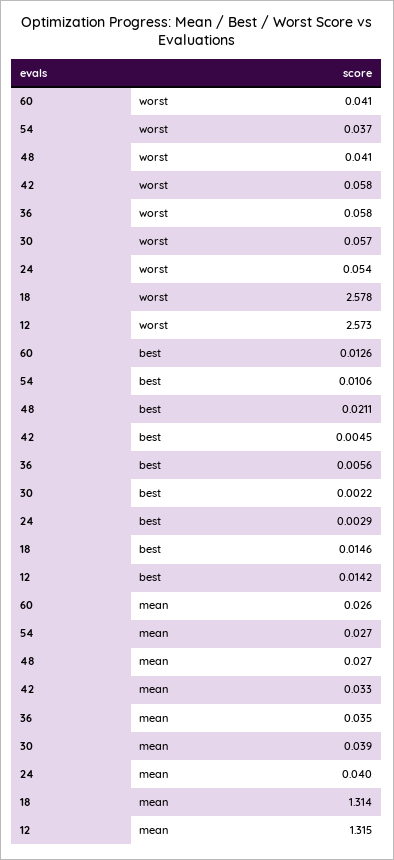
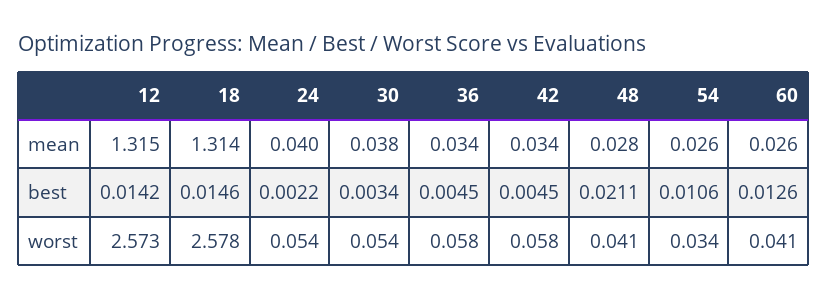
54, worst: 0.037 -> 0.034
30, worst: 0.057 -> 0.054
36, best: 0.0056 -> 0.0045
30, best: 0.0022 -> 0.0034
24, best: 0.0029 -> 0.0022
54, mean: 0.027 -> 0.026
48, mean: 0.027 -> 0.028
42, mean: 0.033 -> 0.034
36, mean: 0.035 -> 0.034
30, mean: 0.039 -> 0.038

